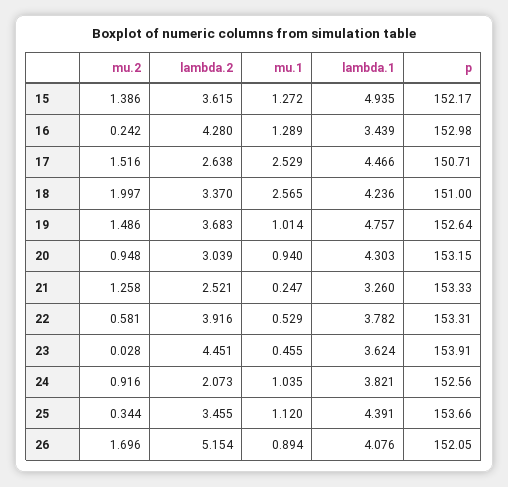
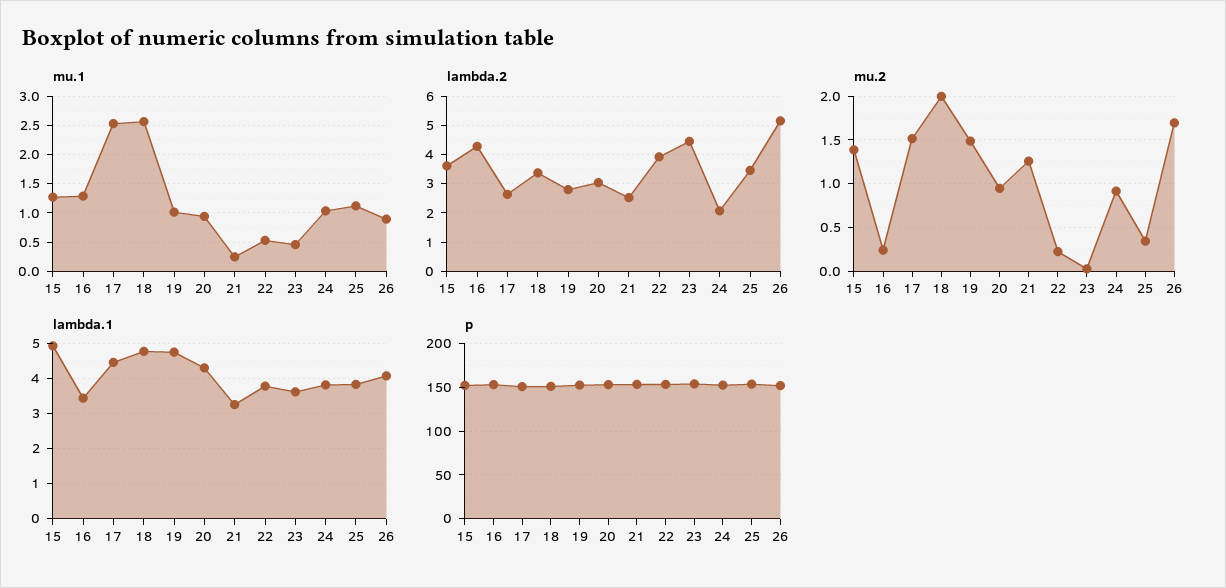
lambda.1, 18: 4.236 -> 4.8
lambda.2, 19: 3.683 -> 2.75
mu.2, 22: 0.581 -> 0.2
lambda.1, 25: 4.391 -> 3.8

